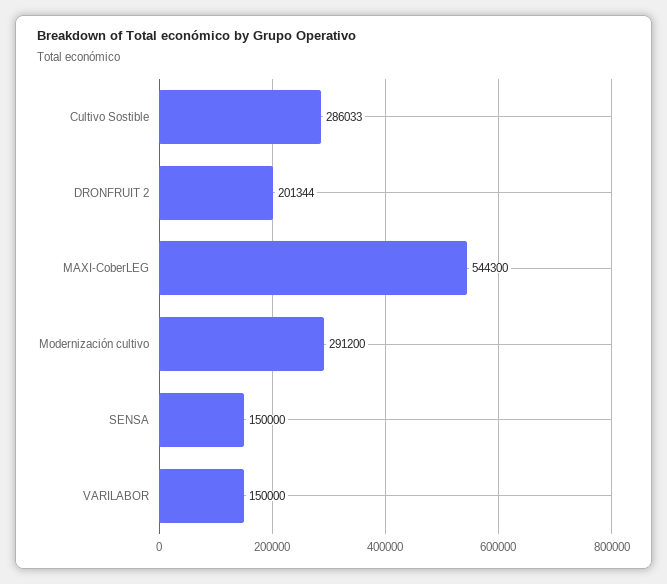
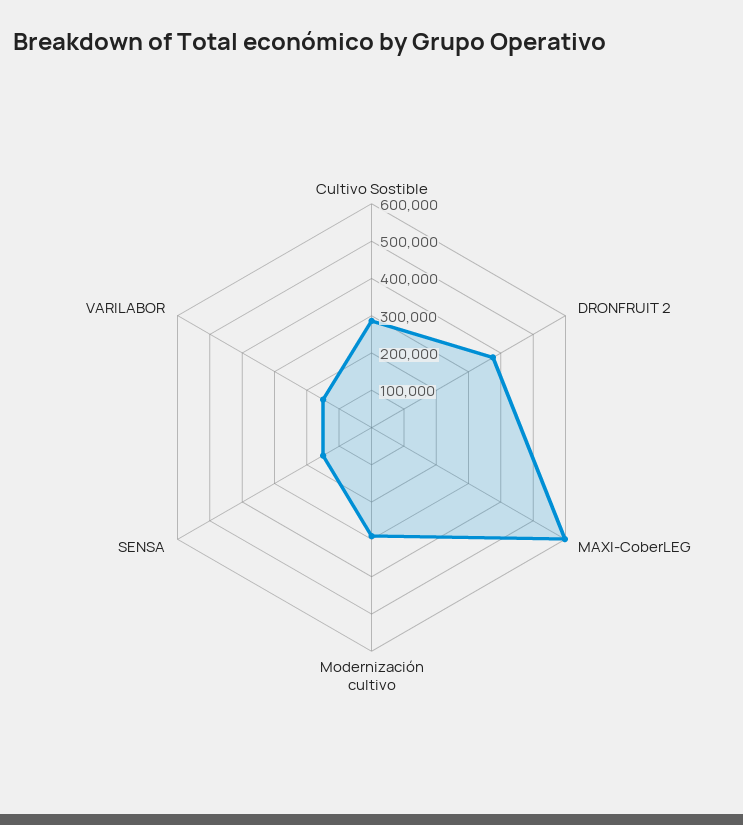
DRONFRUIT 2: 201344 -> 375000
MAXI-CoberLEG: 544300 -> 600000

